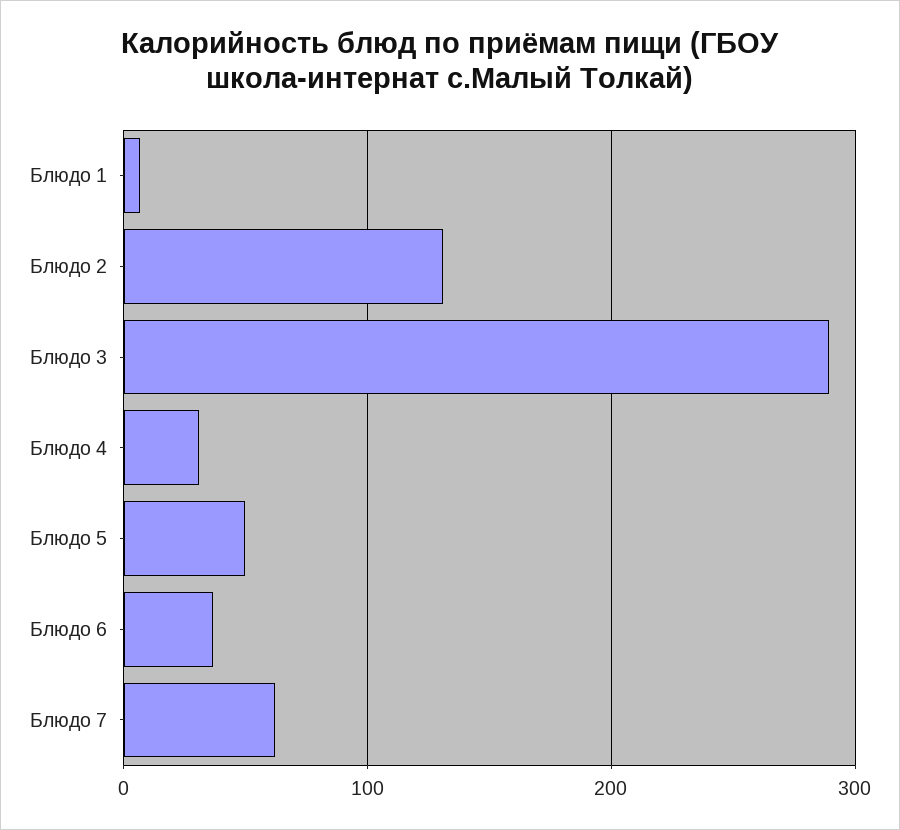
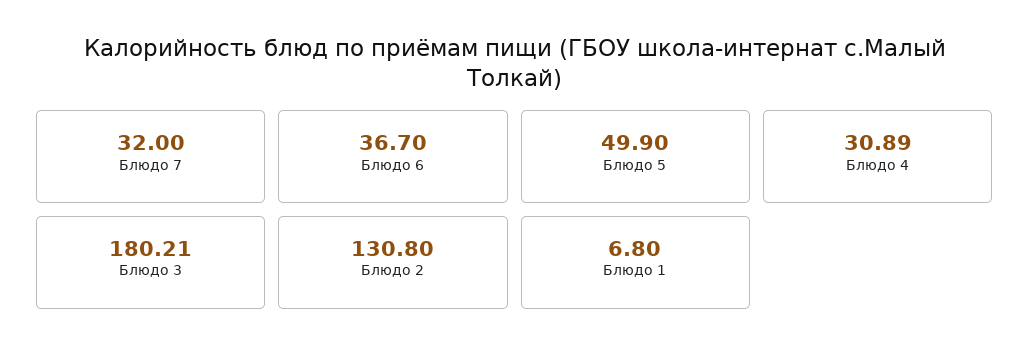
Блюдо 3: 290 -> 180.21
Блюдо 7: 60 -> 32

